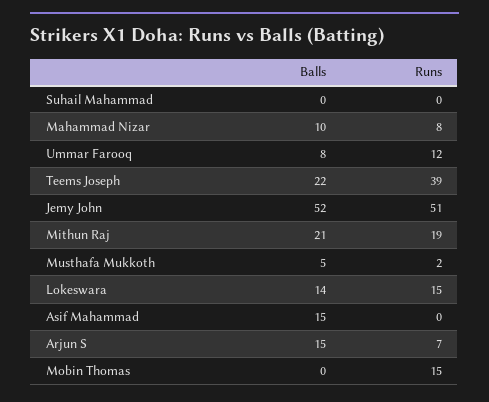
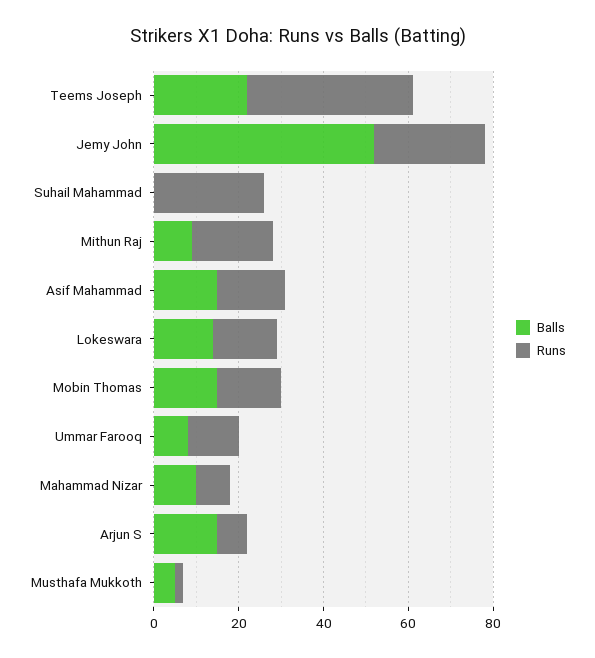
Runs, Suhail Mahammad: 0 -> 25
Runs, Jemy John: 51 -> 25
Balls, Mithun Raj: 21 -> 10
Runs, Asif Mahammad: 0 -> 15
Balls, Mobin Thomas: 0 -> 15

